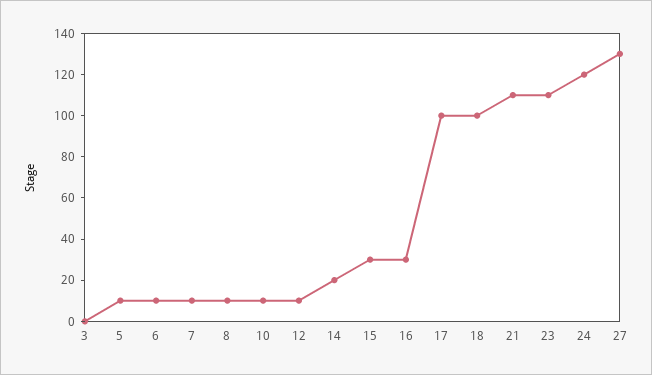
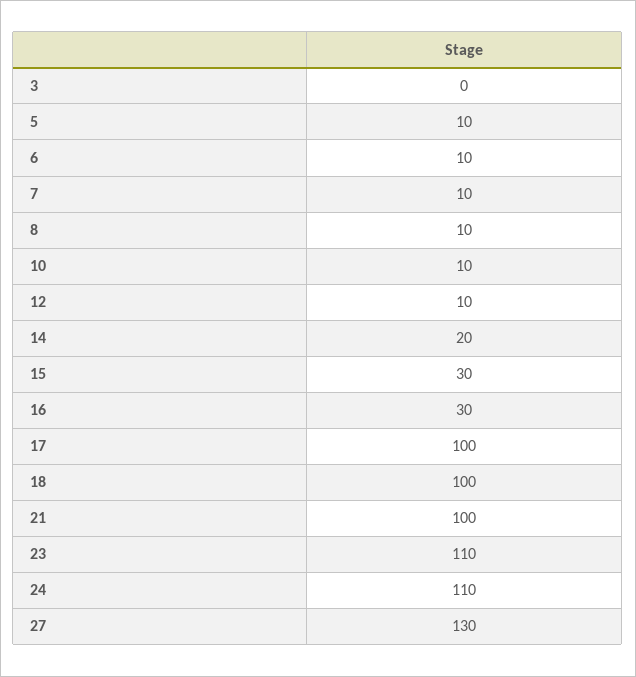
21: 110 -> 100
24: 120 -> 110

